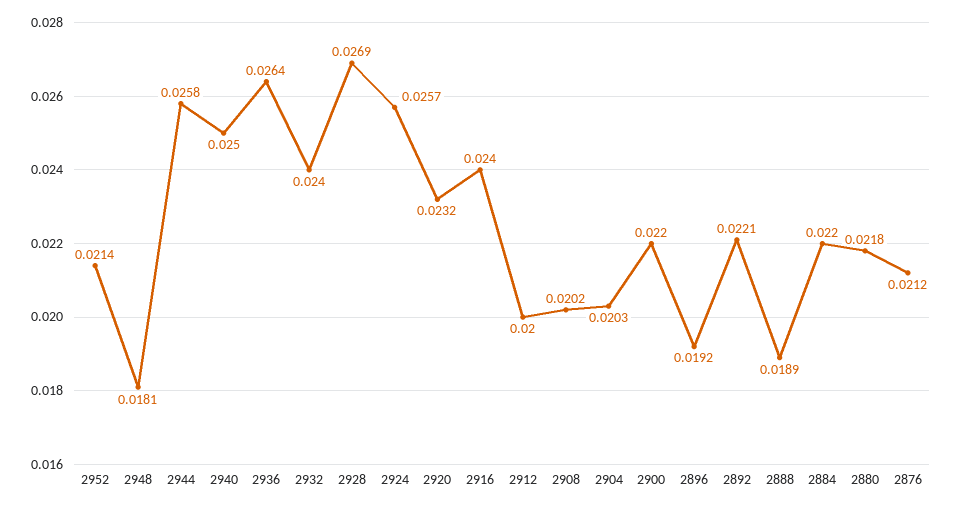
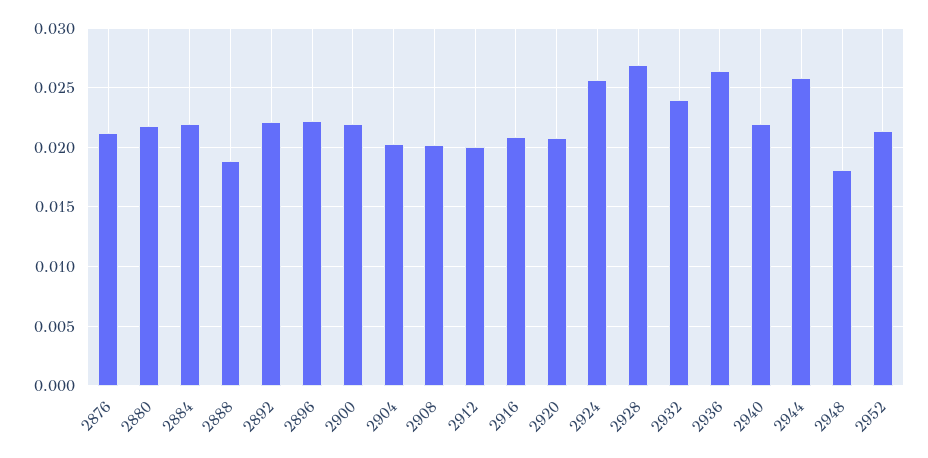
2940: 0.025 -> 0.022
2920: 0.0232 -> 0.021
2916: 0.024 -> 0.021
2896: 0.0192 -> 0.022

